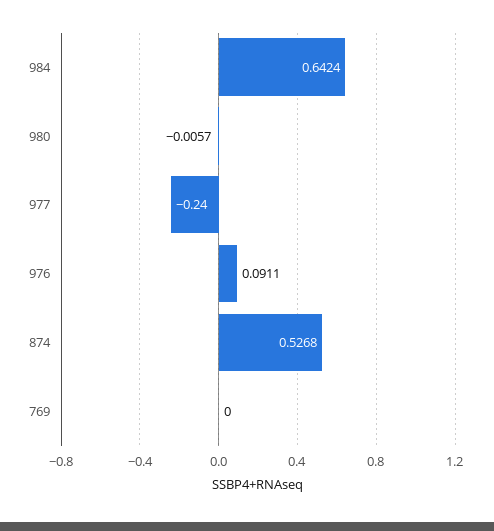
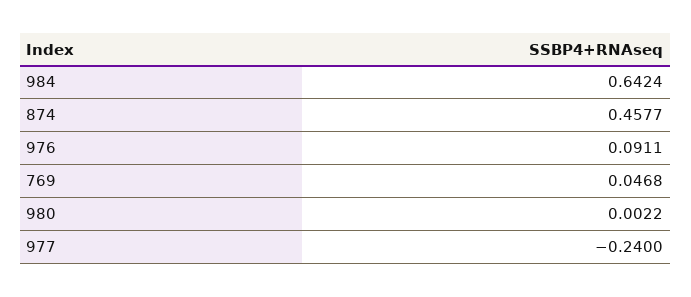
980: -0.0057 -> 0.0022
874: 0.5268 -> 0.4577
769: 0 -> 0.0468

